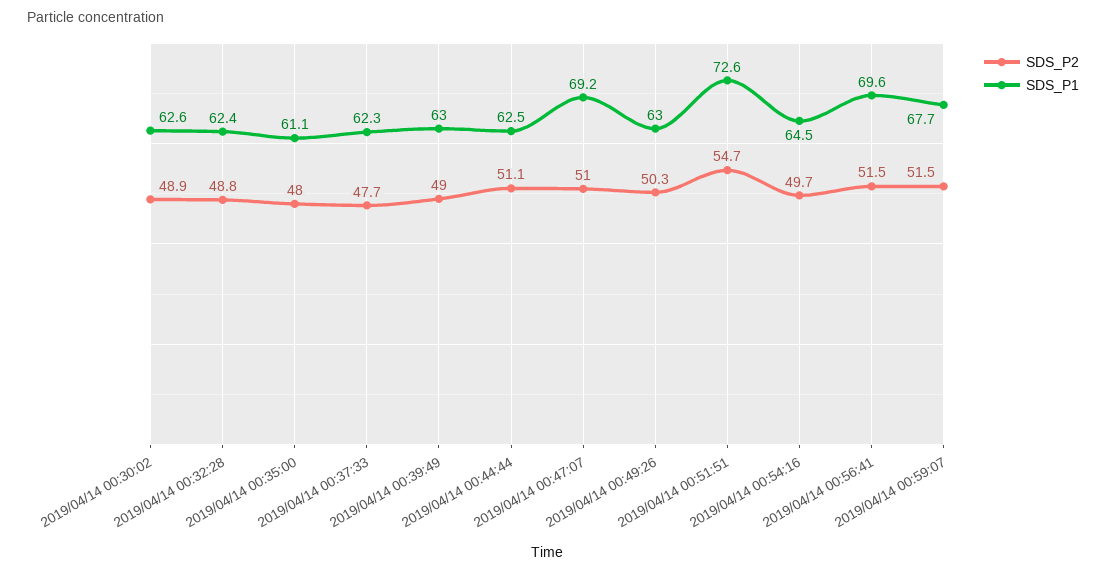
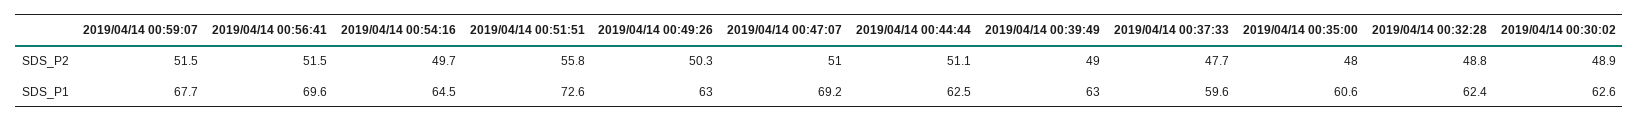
SDS_P1, 2019/04/14 00:35:00: 61.1 -> 60.6
SDS_P1, 2019/04/14 00:37:33: 62.3 -> 59.6
SDS_P2, 2019/04/14 00:51:51: 54.7 -> 55.8

